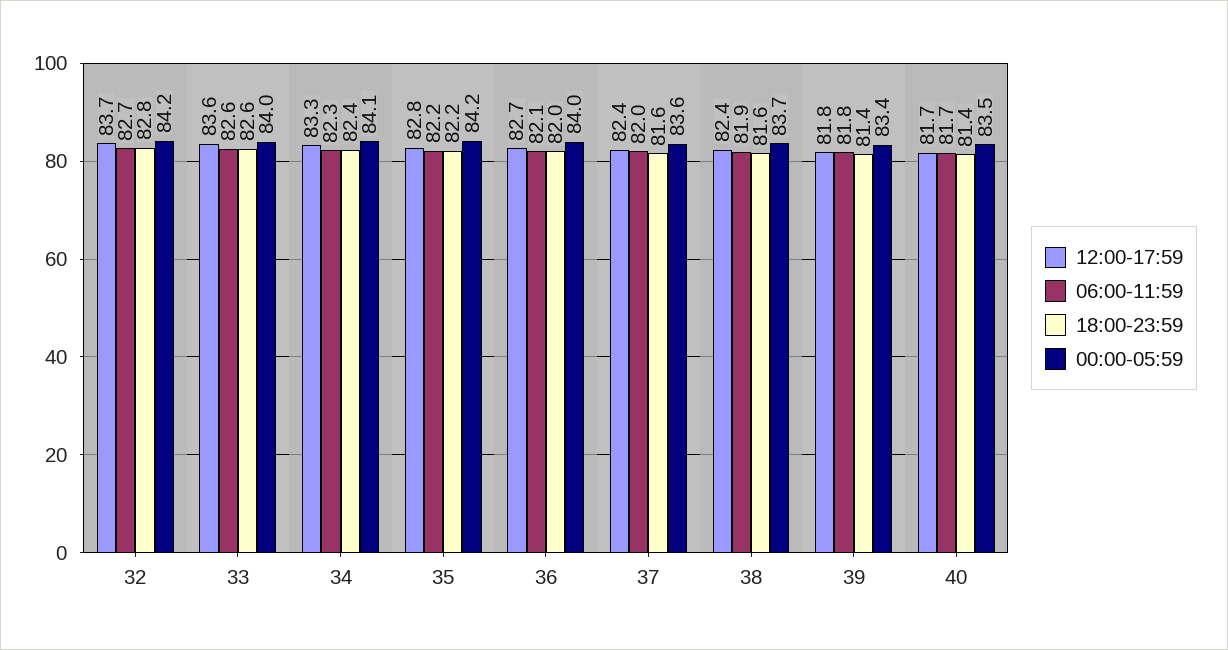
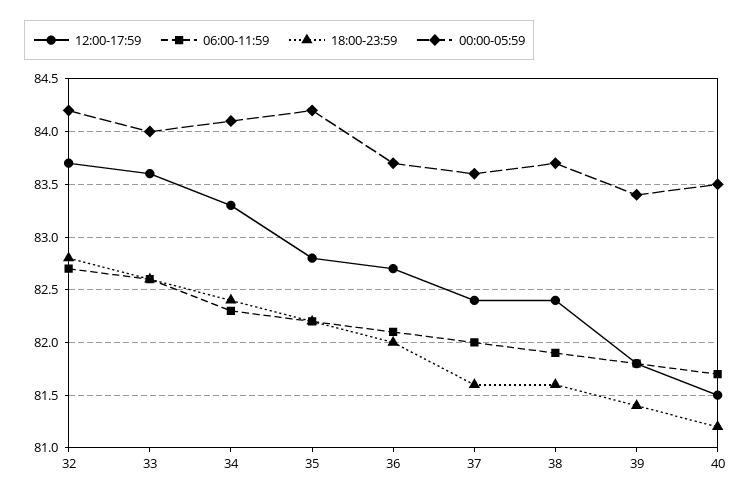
00:00-05:59, 36: 84 -> 83.7
12:00-17:59, 40: 81.7 -> 81.5
18:00-23:59, 40: 81.4 -> 81.2

